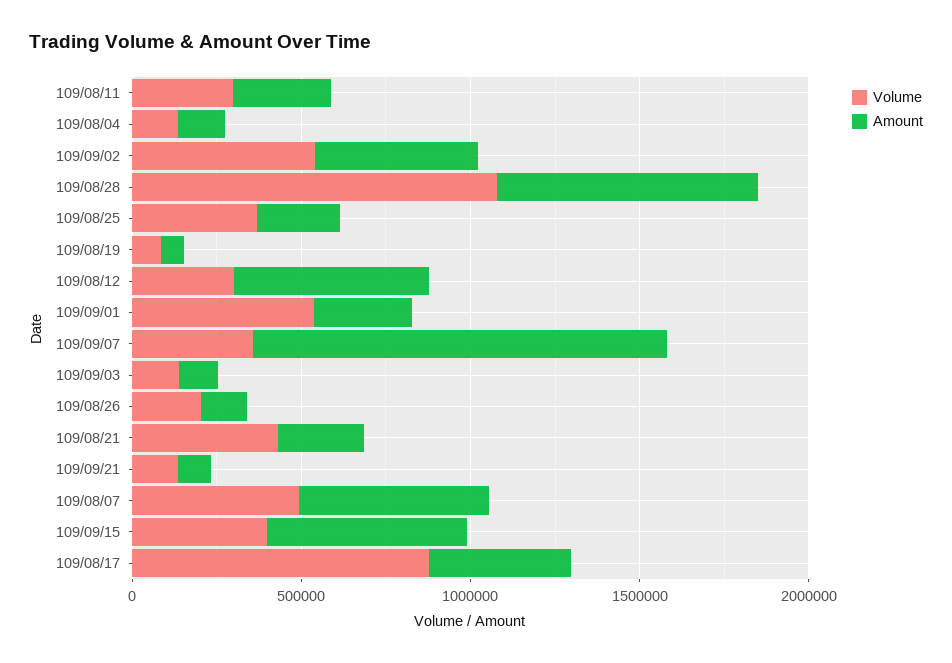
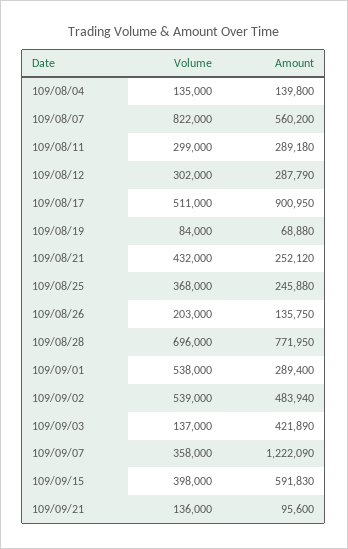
Volume, 109/08/28: 1100000 -> 696000
Amount, 109/08/12: 600000 -> 287790
Amount, 109/09/03: 100000 -> 421890
Volume, 109/08/07: 500000 -> 822000
Volume, 109/08/17: 900000 -> 511000
Amount, 109/08/17: 400000 -> 900950

